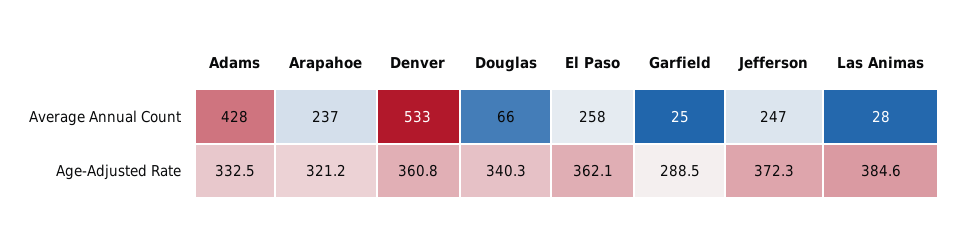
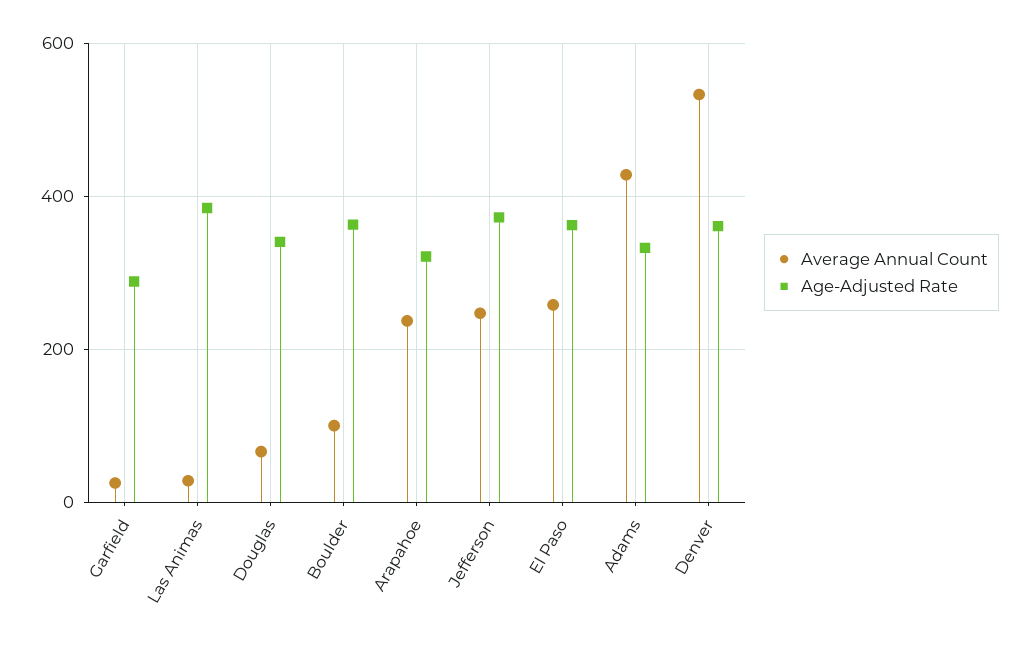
Average Annual Count, Boulder: none -> 100
Age-Adjusted Rate, Boulder: none -> 360

